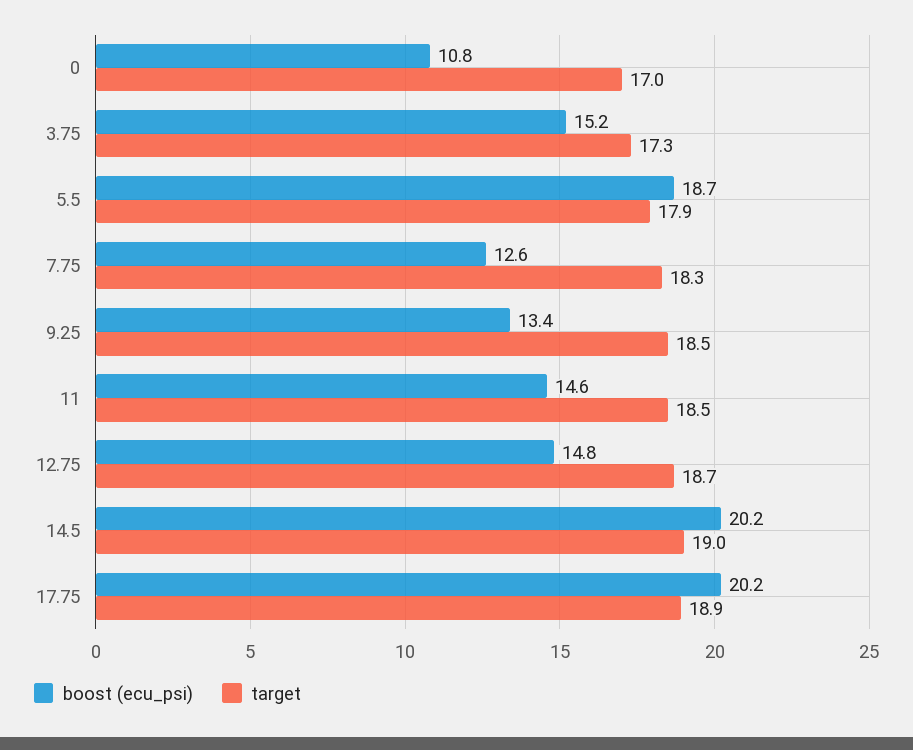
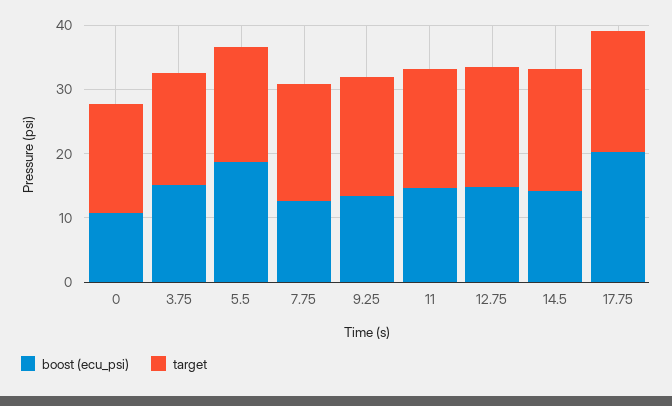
boost (ecu_psi), 14.5: 20.2 -> 14

